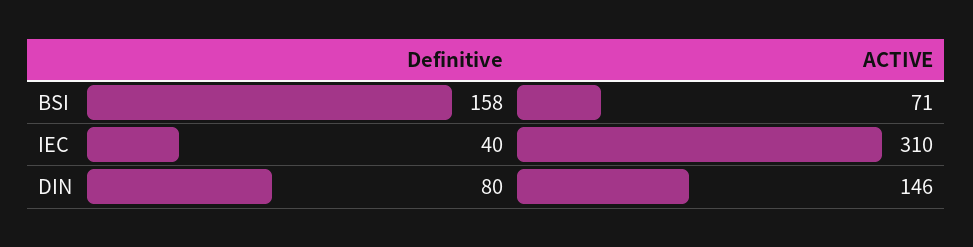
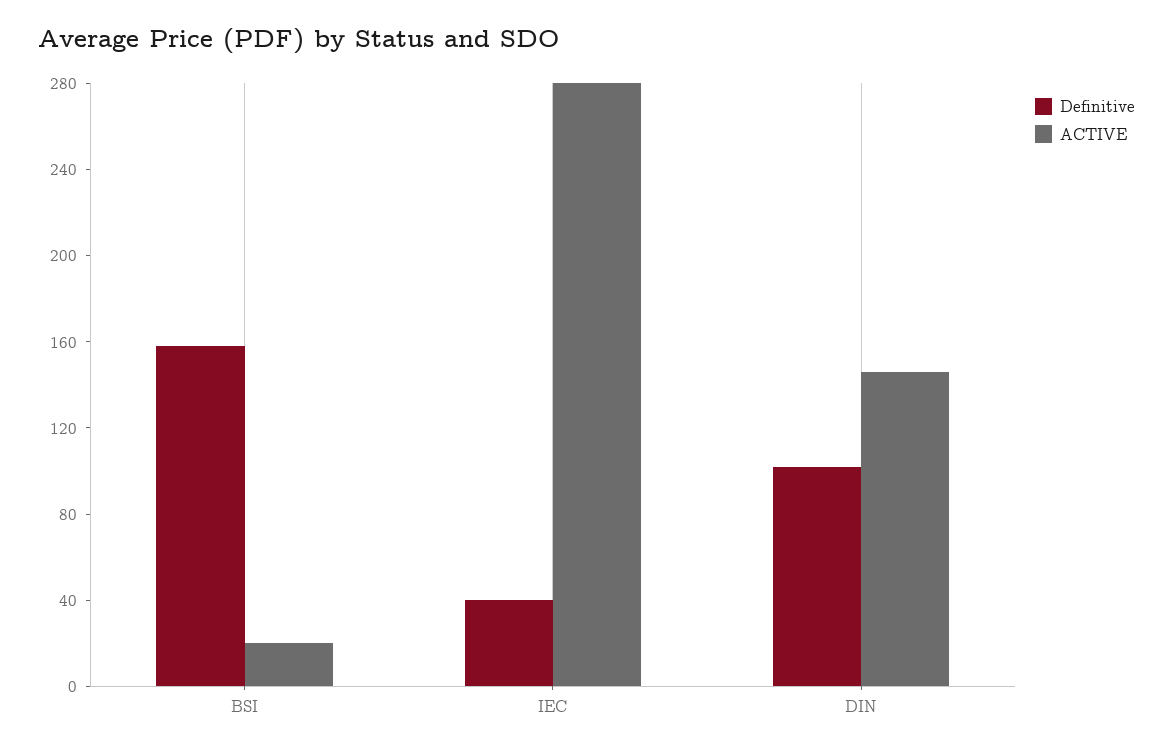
ACTIVE, BSI: 71 -> 20
ACTIVE, IEC: 310 -> 280
Definitive, DIN: 80 -> 100

